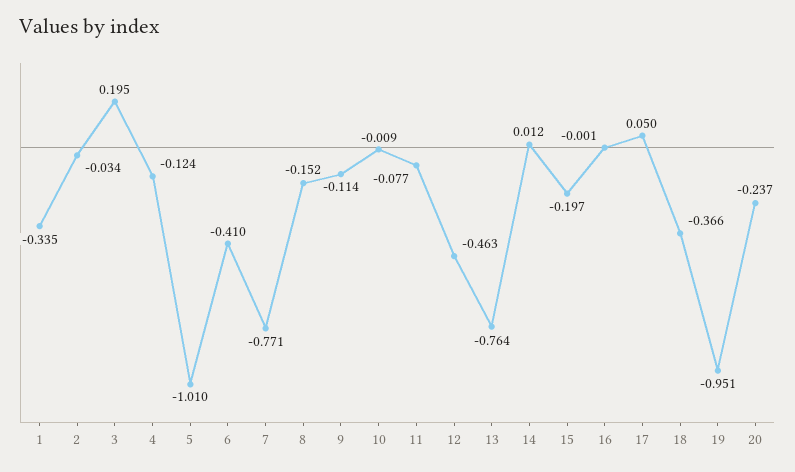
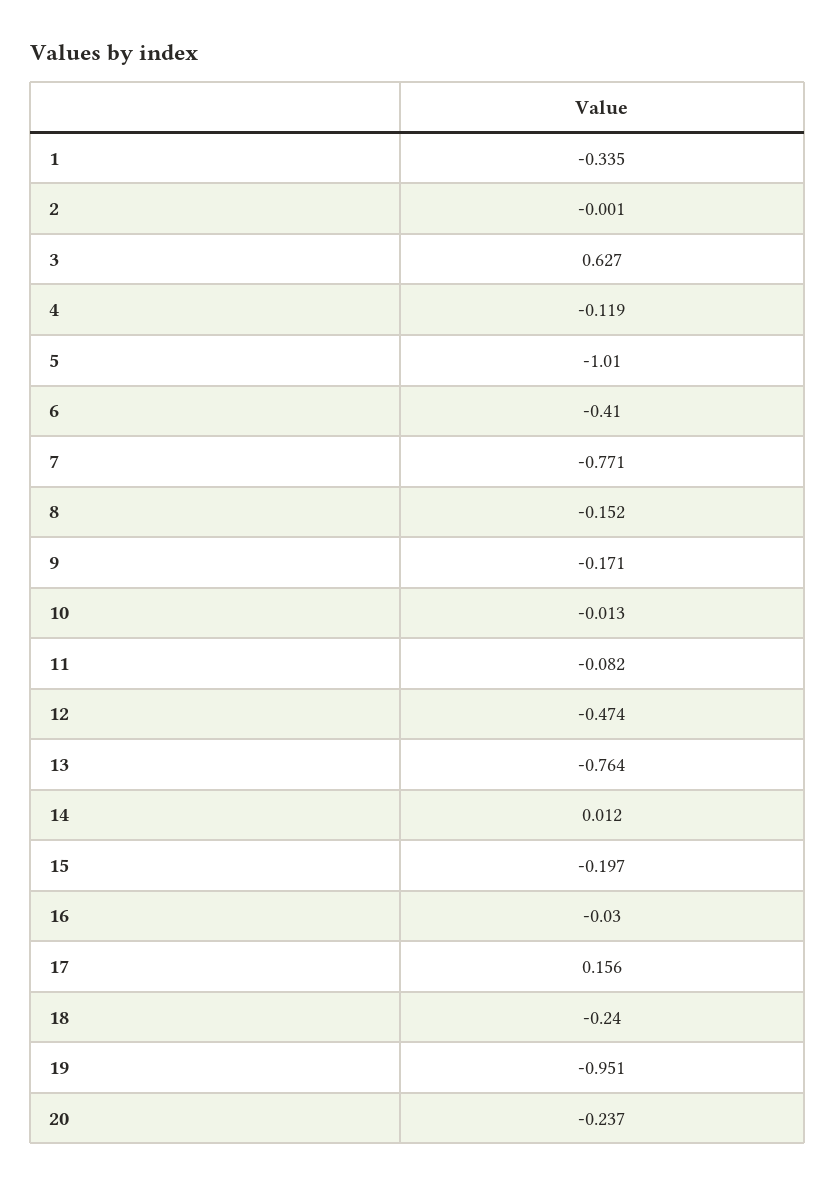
2: -0.034 -> -0.001
3: 0.195 -> 0.627
4: -0.124 -> -0.119
9: -0.114 -> -0.171
10: -0.009 -> -0.013
11: -0.077 -> -0.082
12: -0.463 -> -0.474
16: -0.001 -> -0.03
17: 0.05 -> 0.156
18: -0.366 -> -0.24

